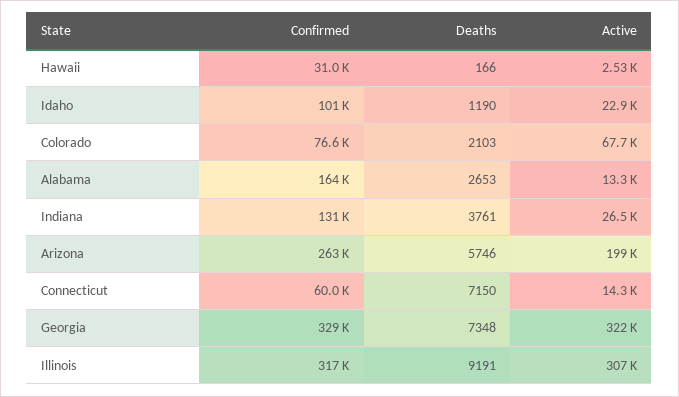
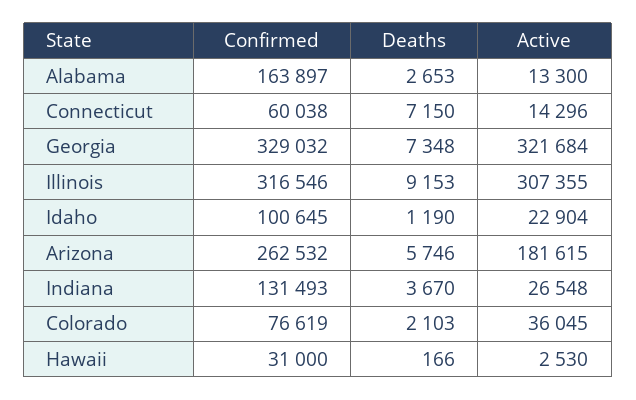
Active, Colorado: 67700 -> 36045
Deaths, Indiana: 3761 -> 3670
Active, Arizona: 199000 -> 181615
Deaths, Illinois: 9191 -> 9153

